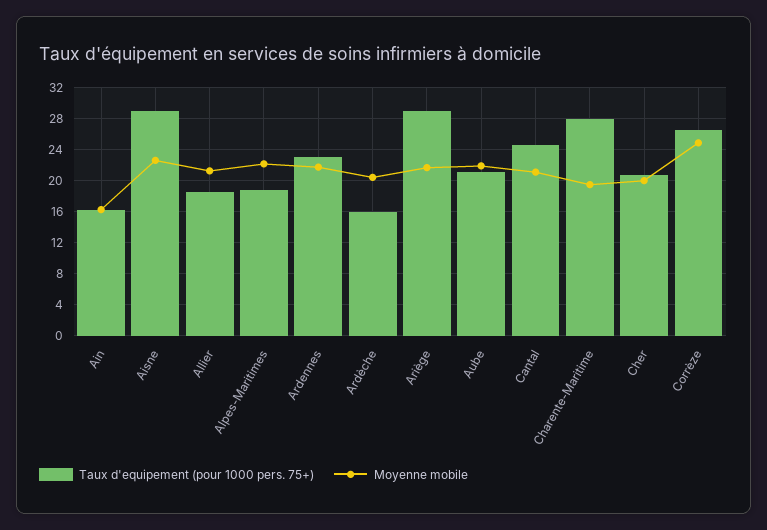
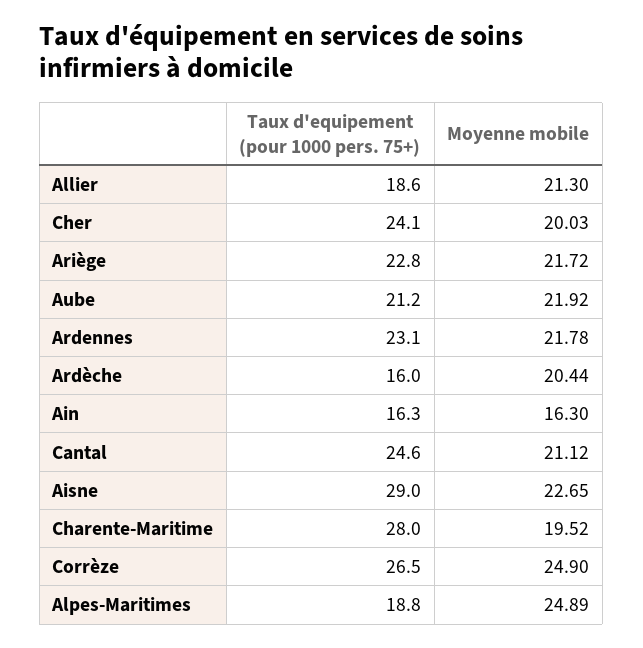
Moyenne mobile, Alpes-Maritimes: 22 -> 24.89
Taux d'equipement (pour 1000 pers. 75+), Ariège: 29 -> 22.8
Taux d'equipement (pour 1000 pers. 75+), Cher: 21 -> 24.1

